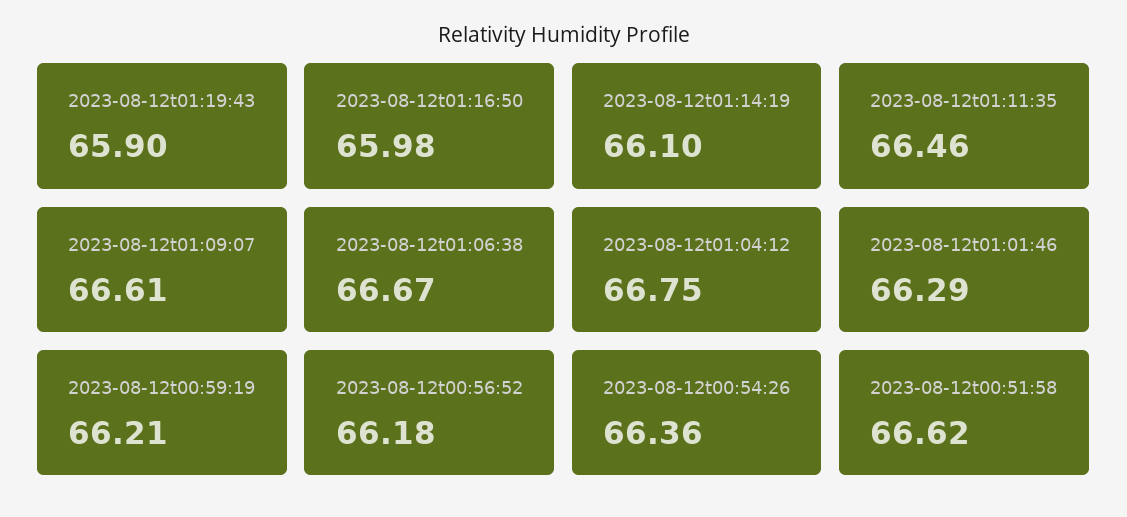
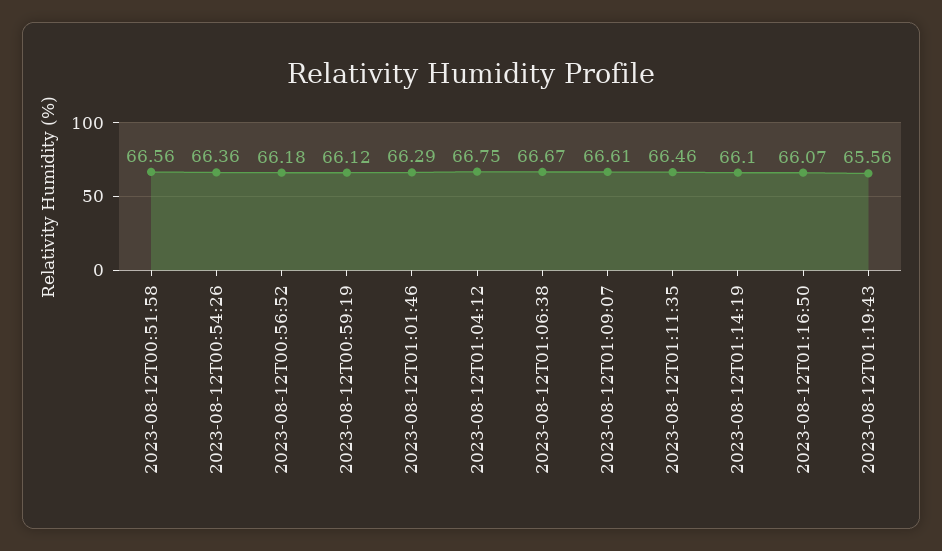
2023-08-12t01:19:43: 65.9 -> 65.56
2023-08-12t01:16:50: 65.98 -> 66.07
2023-08-12t00:59:19: 66.21 -> 66.12
2023-08-12t00:51:58: 66.62 -> 66.56

